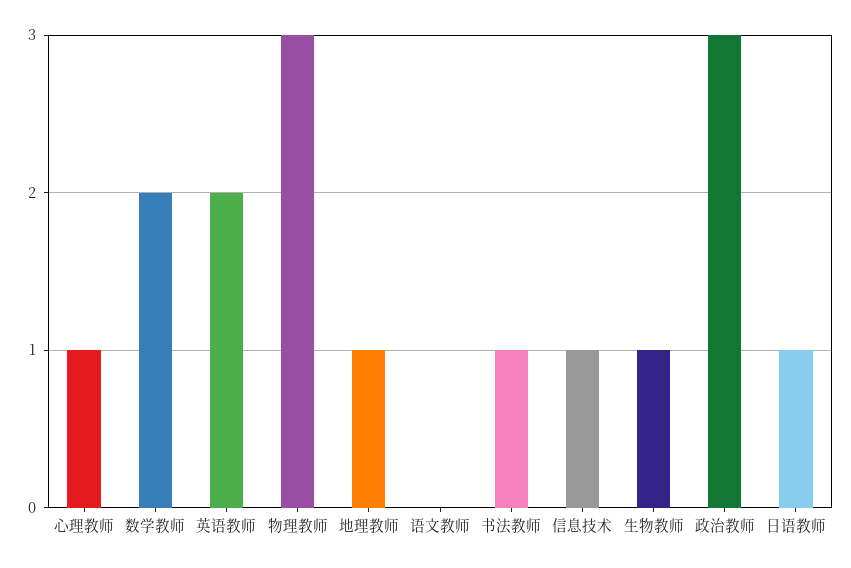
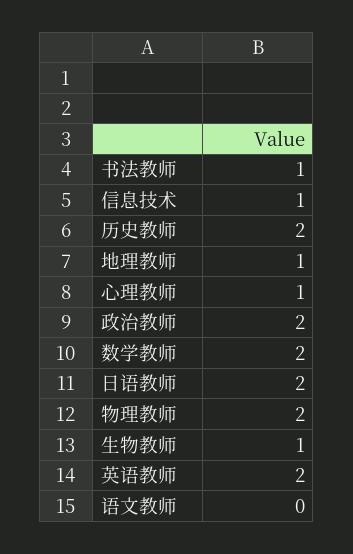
物理教师: 3 -> 2
政治教师: 3 -> 2
日语教师: 1 -> 2
历史教师: none -> 2

